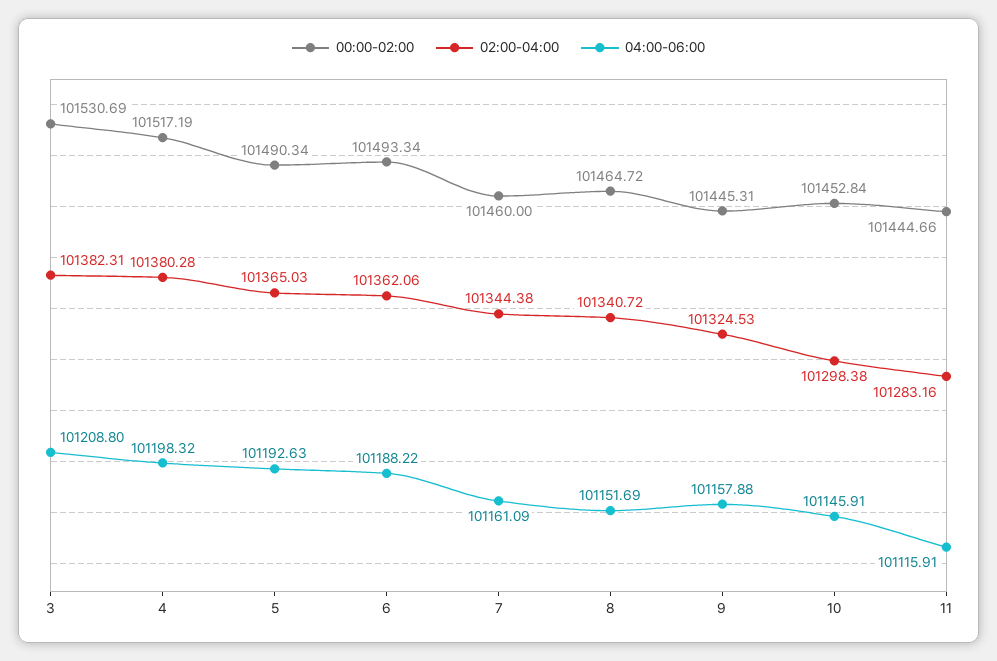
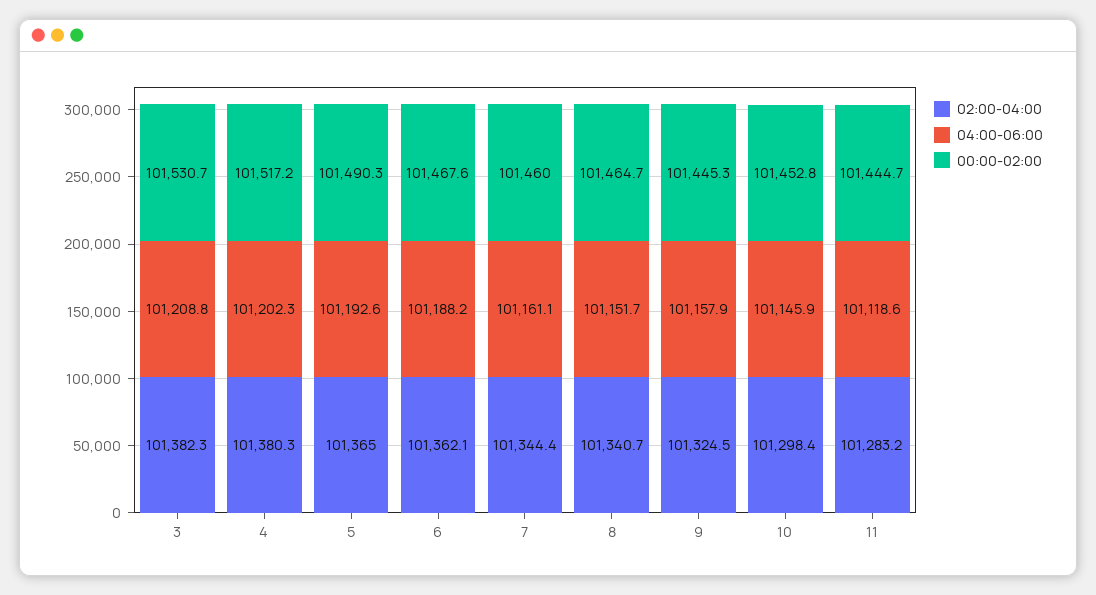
04:00-06:00, 4: 101198.32 -> 101202.3
00:00-02:00, 6: 101493.34 -> 101467.6
04:00-06:00, 11: 101115.91 -> 101118.6

